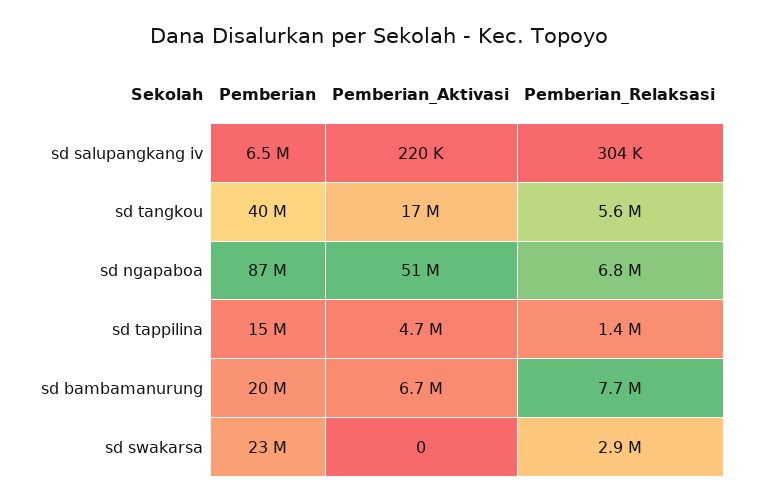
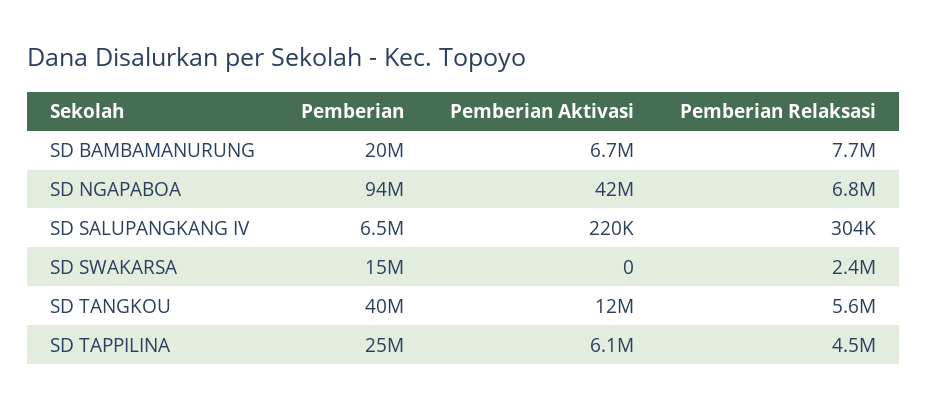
Pemberian_Aktivasi, sd tangkou: 17000000 -> 12000000
Pemberian, sd ngapaboa: 87000000 -> 94000000
Pemberian_Aktivasi, sd ngapaboa: 51000000 -> 42000000
Pemberian, sd tappilina: 15000000 -> 25000000
Pemberian_Aktivasi, sd tappilina: 4700000 -> 6100000
Pemberian_Relaksasi, sd tappilina: 1400000 -> 4500000
Pemberian, sd swakarsa: 23000000 -> 15000000
Pemberian_Relaksasi, sd swakarsa: 2900000 -> 2400000

